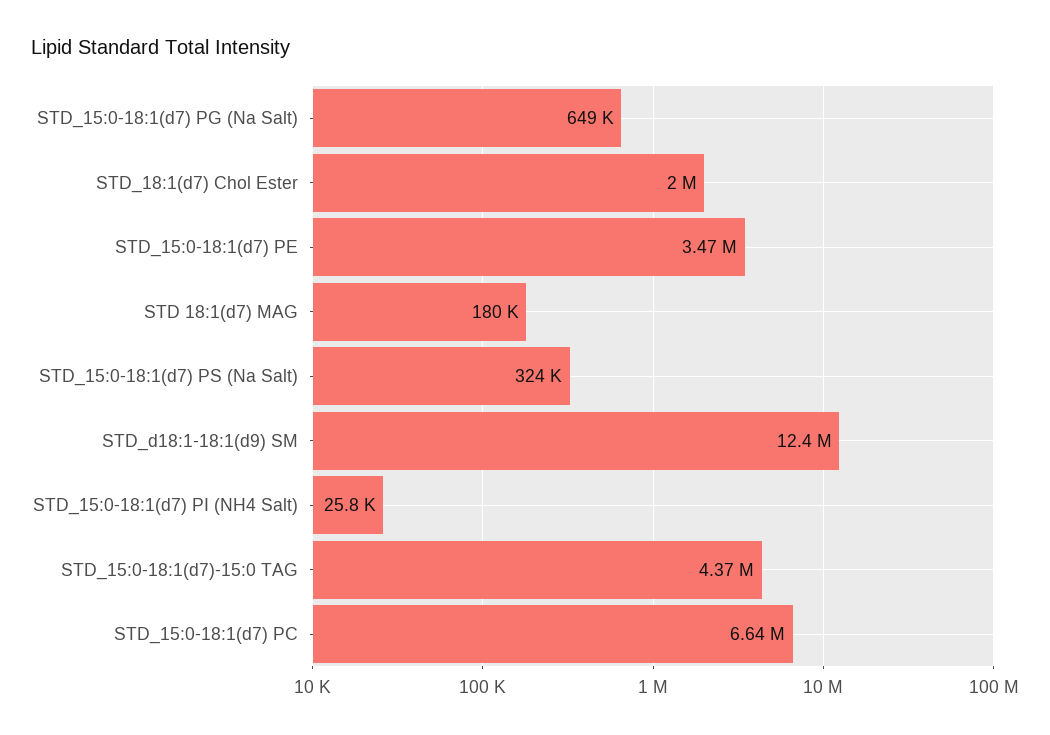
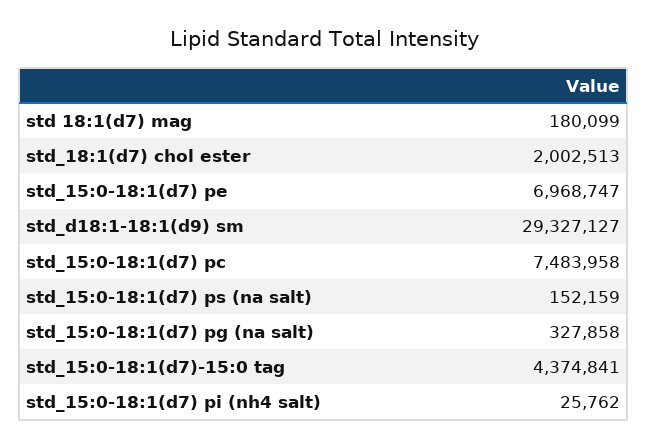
STD_15:0-18:1(d7) PG (Na Salt): 649000 -> 327858
STD_15:0-18:1(d7) PE: 3470000 -> 6968747
STD_15:0-18:1(d7) PS (Na Salt): 324000 -> 152159
STD_d18:1-18:1(d9) SM: 12400000 -> 29327127
STD_15:0-18:1(d7) PC: 6640000 -> 7483958

